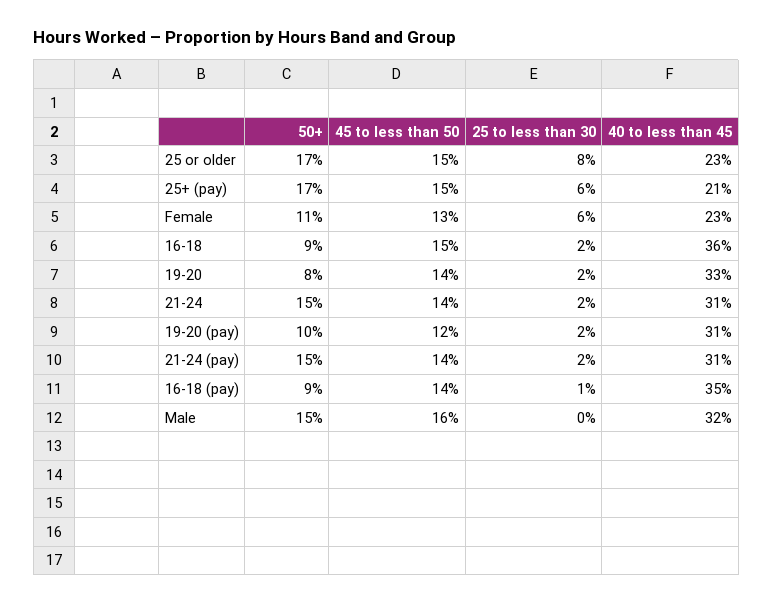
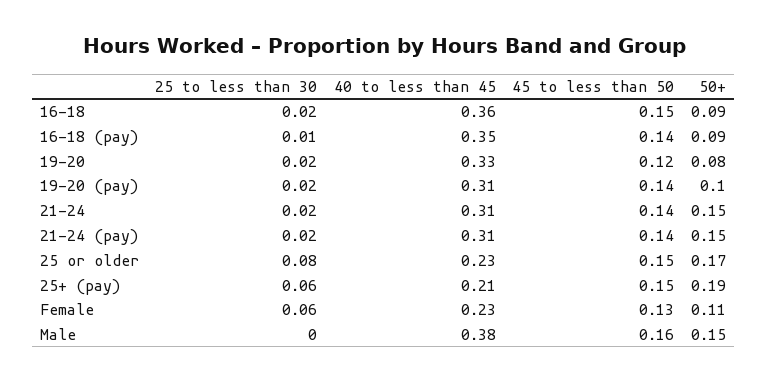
50+, 25+ (pay): 0.17 -> 0.19
45 to less than 50, 19-20: 0.14 -> 0.12
45 to less than 50, 19-20 (pay): 0.12 -> 0.14
40 to less than 45, Male: 0.32 -> 0.38

